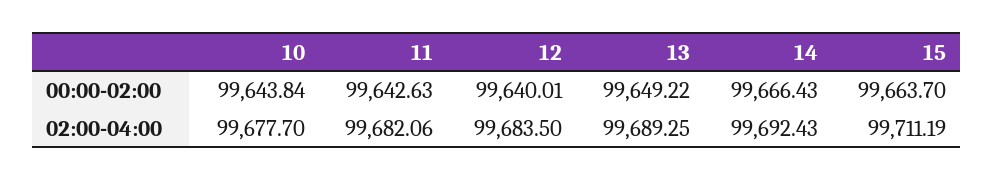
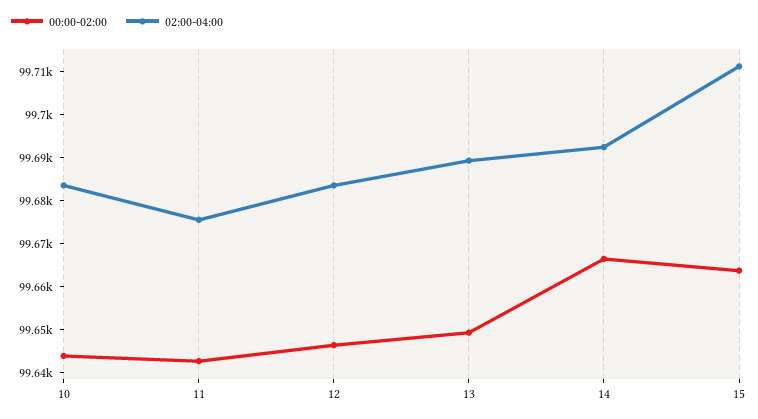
00:00-02:00, 12: 99640.01 -> 99646
02:00-04:00, 10: 99677.7 -> 99684
02:00-04:00, 11: 99682.06 -> 99676

